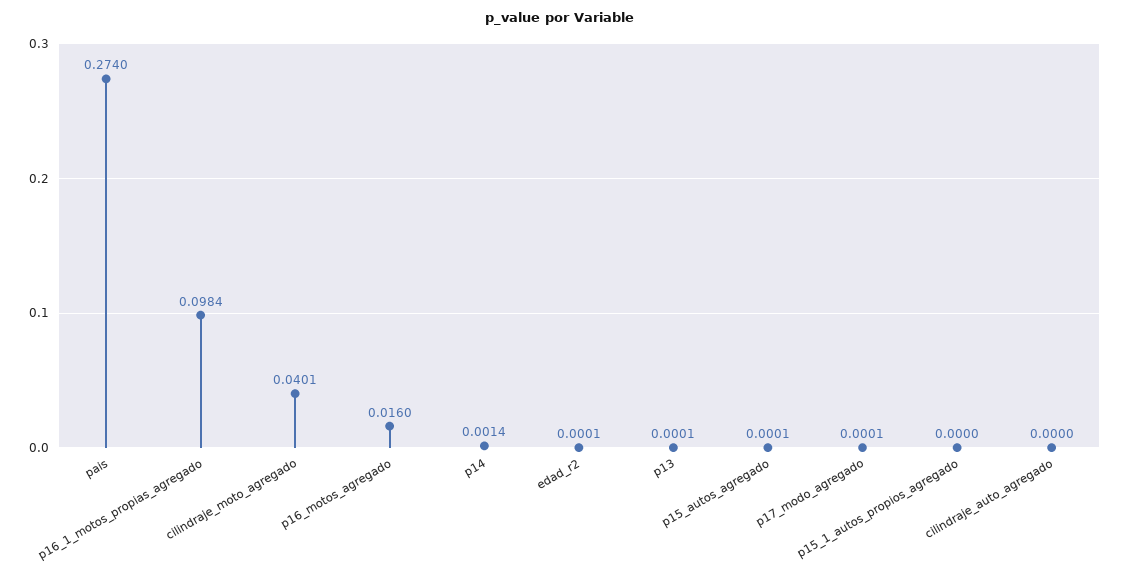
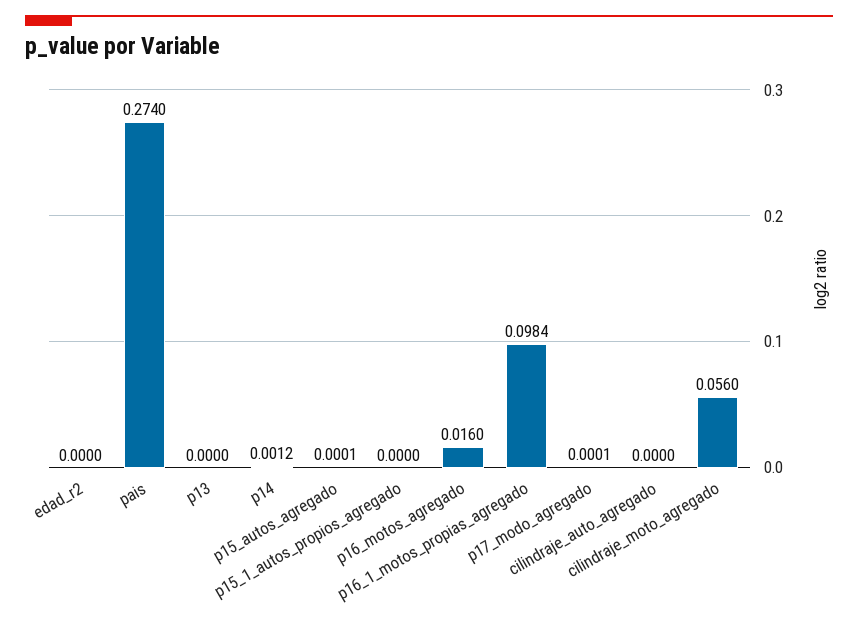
cilindraje_moto_agregado: 0.0401 -> 0.056
p14: 0.0014 -> 0.0012
edad_r2: 0.0001 -> 0
p13: 0.0001 -> 0

